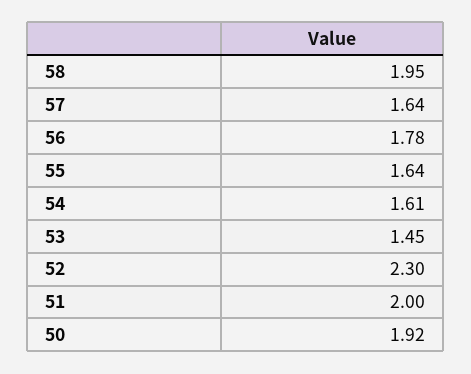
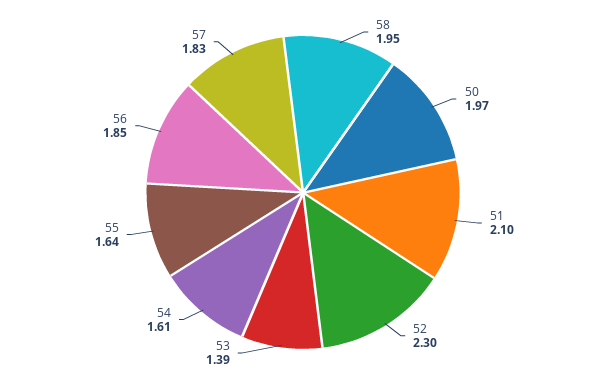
57: 1.64 -> 1.83
56: 1.78 -> 1.85
53: 1.45 -> 1.39
51: 2 -> 2.1
50: 1.92 -> 1.97

